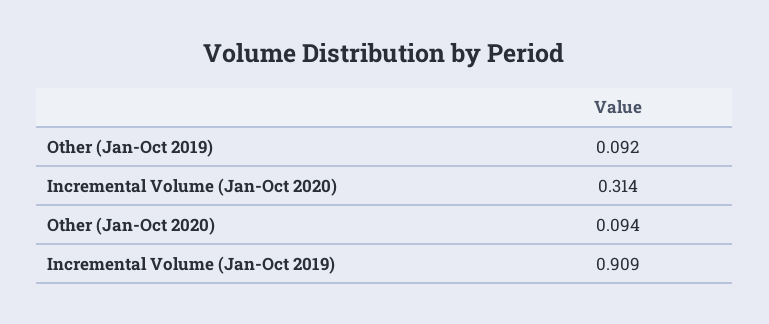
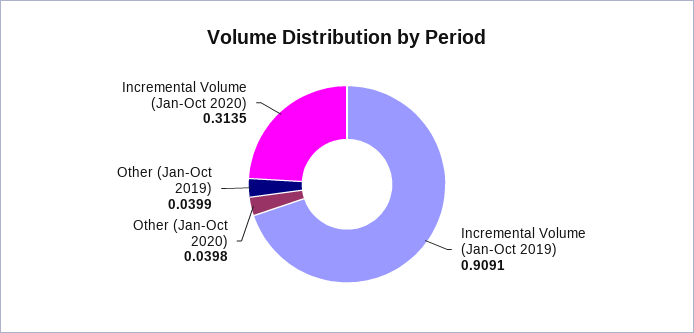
Other (Jan-Oct 2019): 0.092 -> 0.0399
Other (Jan-Oct 2020): 0.094 -> 0.0398

